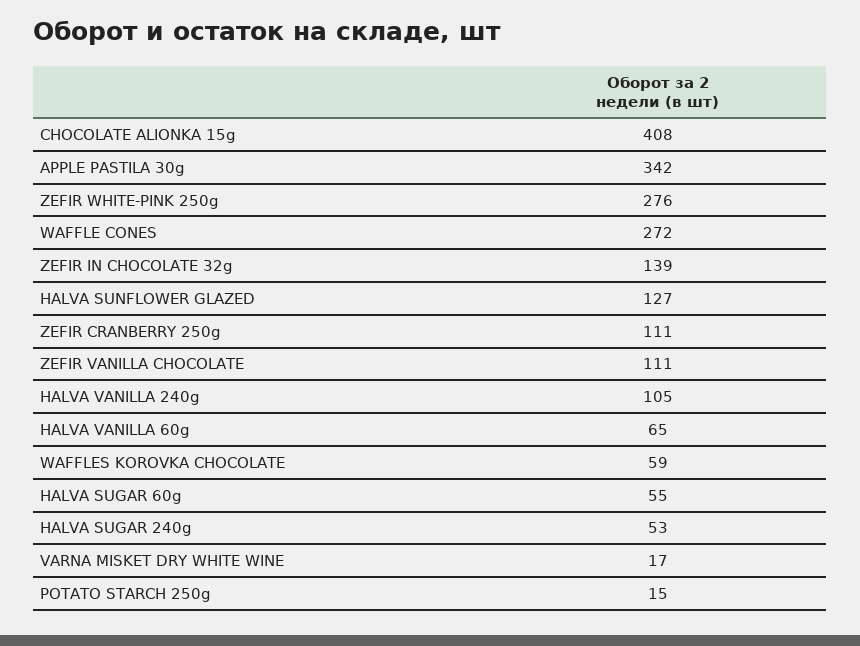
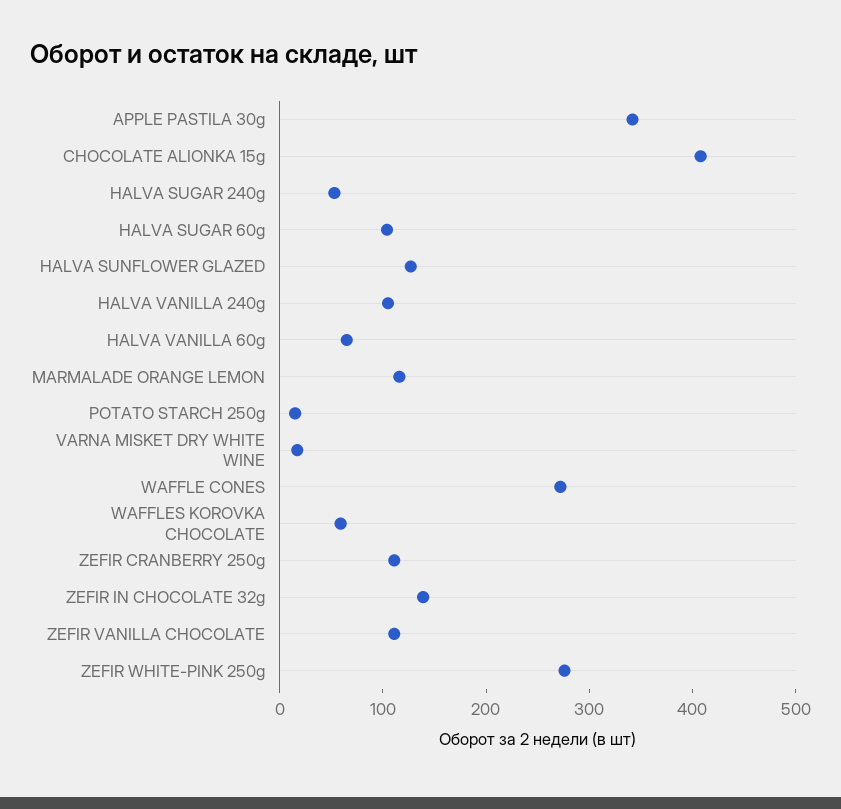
HALVA SUGAR 60g: 55 -> 100
MARMALADE ORANGE LEMON: none -> 120

